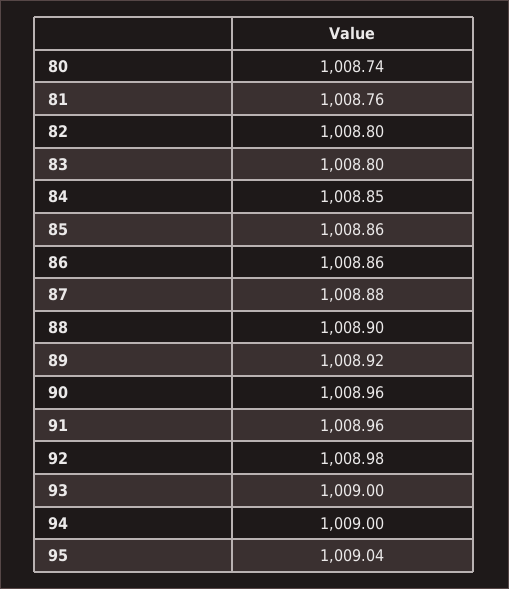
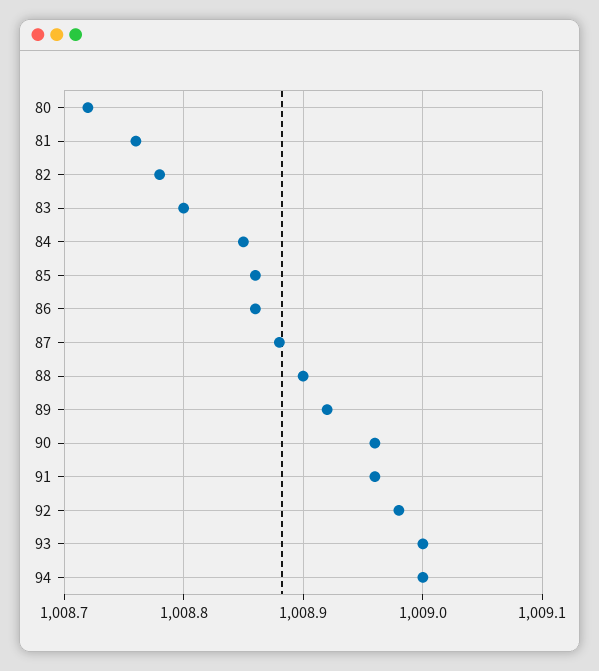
80: 1008.74 -> 1008.72
82: 1008.8 -> 1008.78
95: 1009.04 -> none

